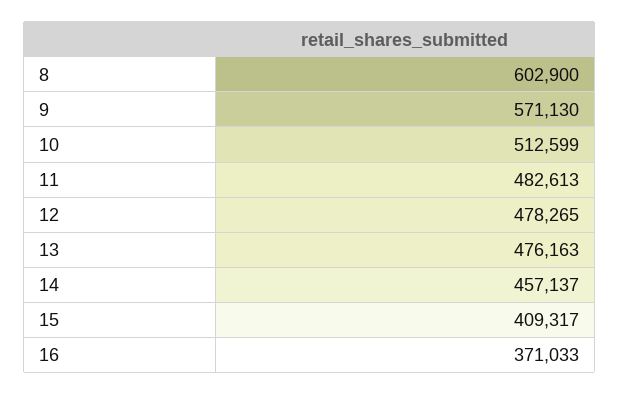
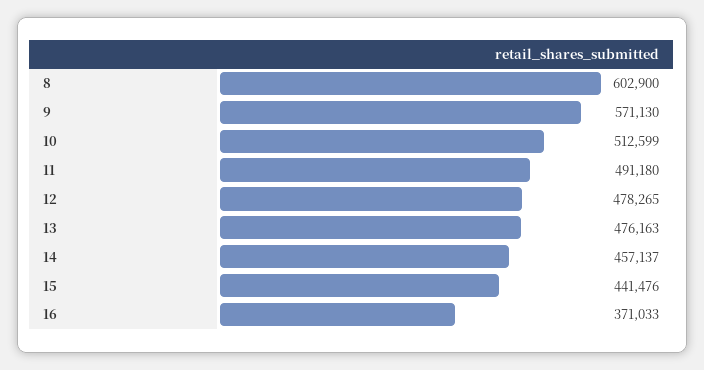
11: 482613 -> 491180
15: 409317 -> 441476

